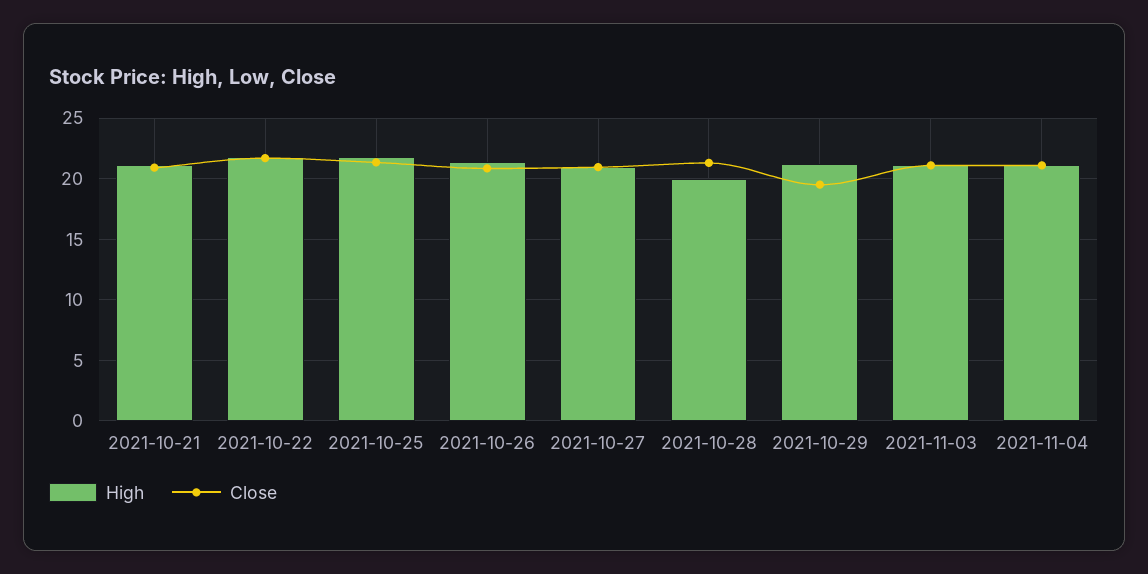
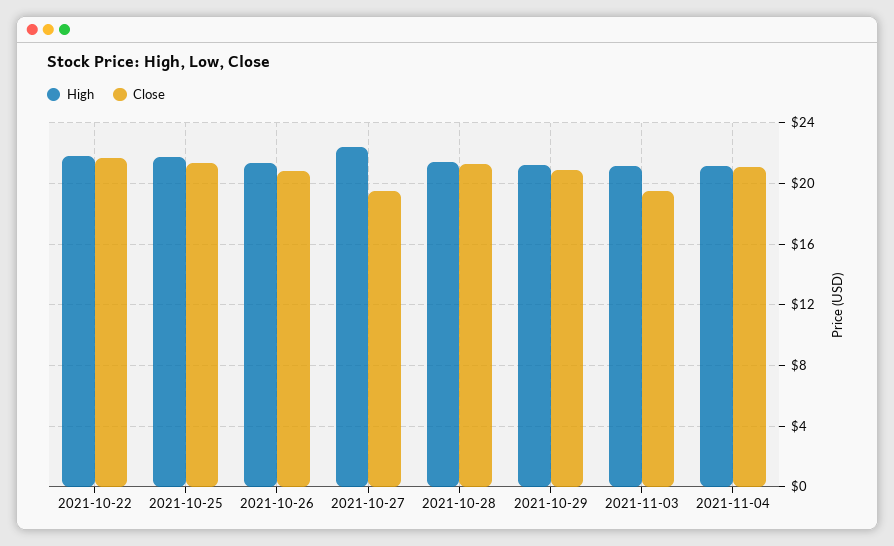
High, 2021-10-21: 21 -> none
Close, 2021-10-21: 21 -> none
High, 2021-10-27: 21 -> 22.5
Close, 2021-10-27: 21 -> 19.5
High, 2021-10-28: 20 -> 21.5
Close, 2021-10-29: 19.5 -> 21
Close, 2021-11-03: 21 -> 19.5

